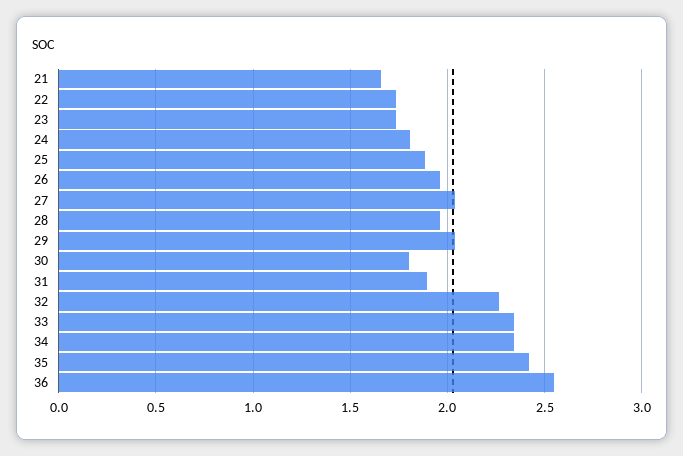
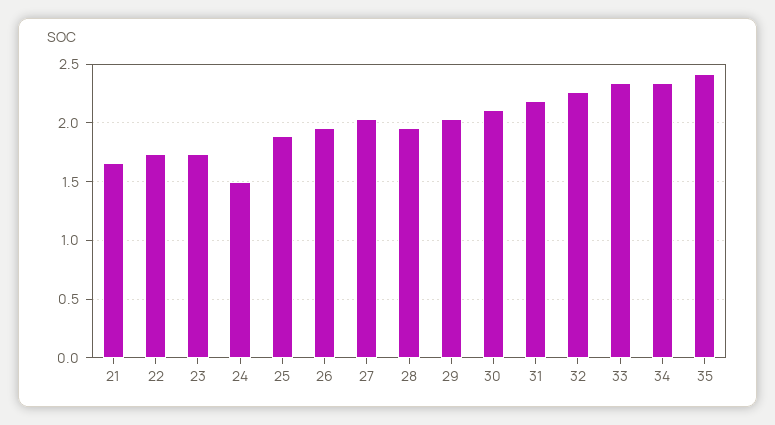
24: 1.8 -> 1.5
30: 1.8 -> 2.1
31: 1.9 -> 2.2
36: 2.55 -> none

